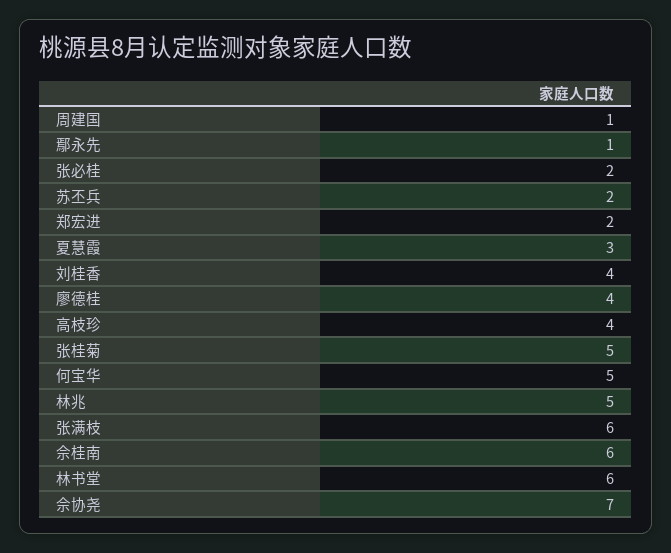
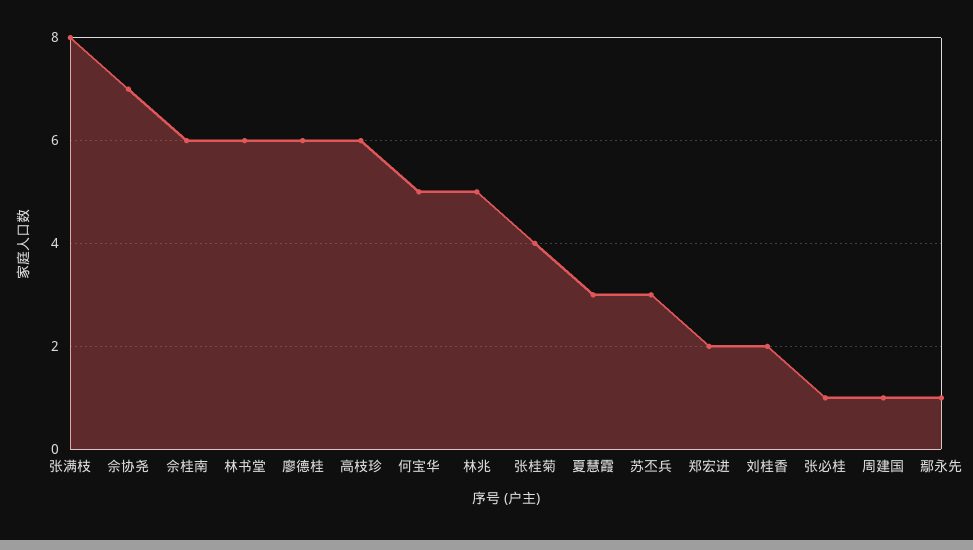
张必桂: 2 -> 1
苏丕兵: 2 -> 3
刘桂香: 4 -> 2
廖德桂: 4 -> 6
高枝珍: 4 -> 6
张桂菊: 5 -> 4
张满枝: 6 -> 8

